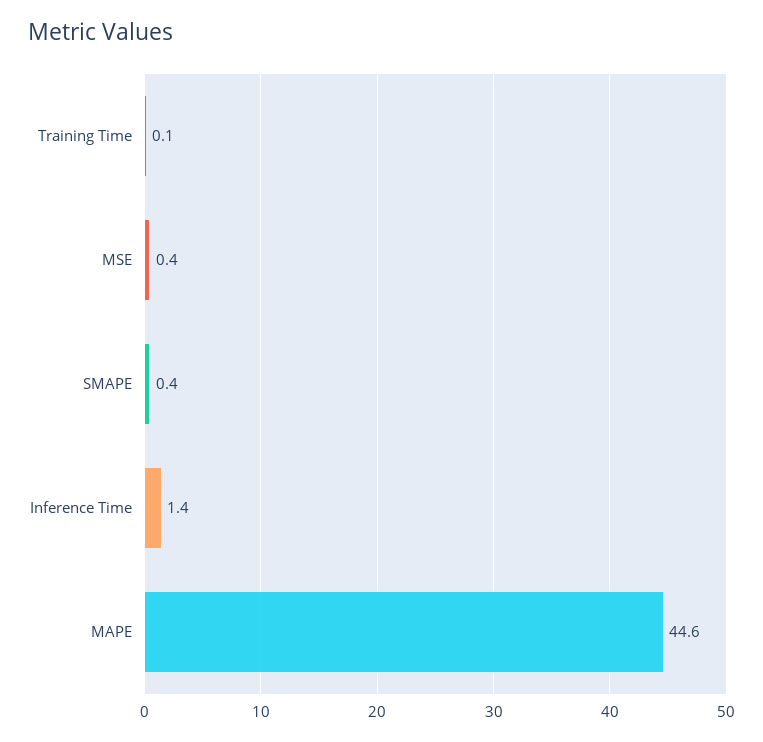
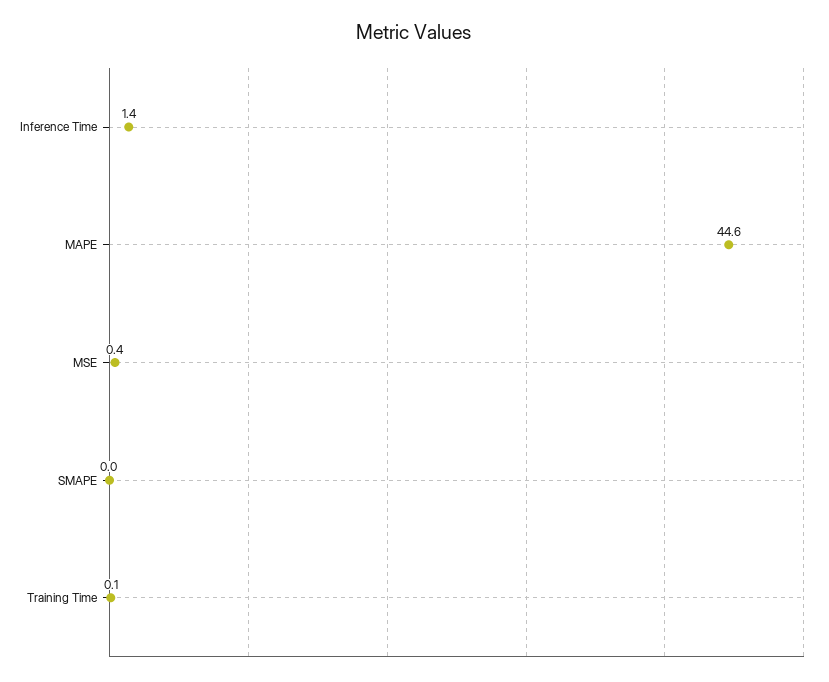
SMAPE: 0.4 -> 0

